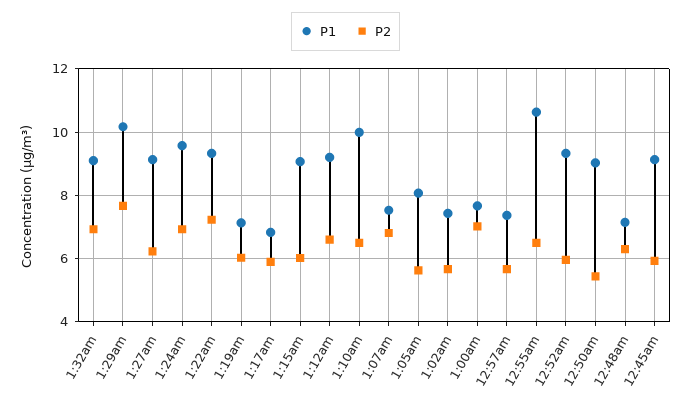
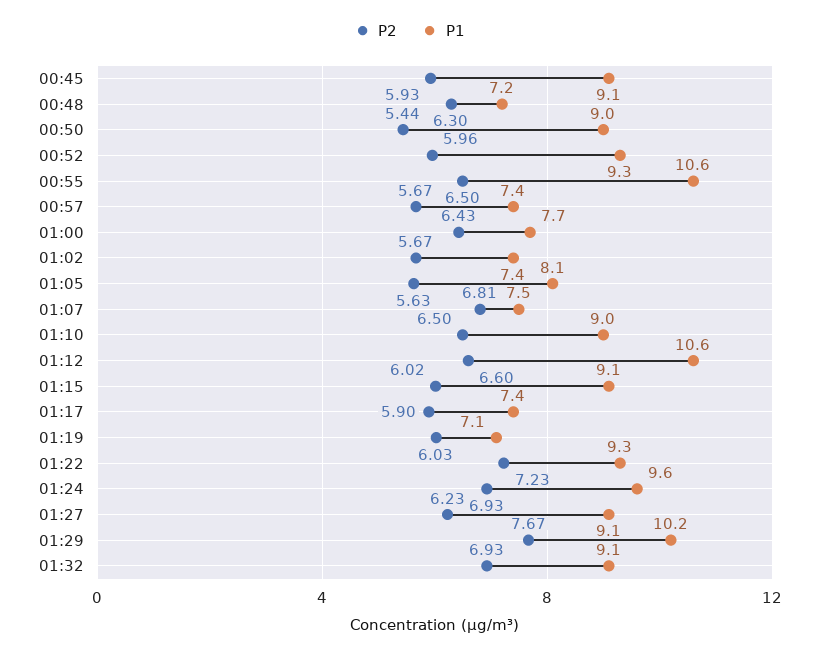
P1, 1:17am: 6.8 -> 7.4
P1, 1:12am: 9.2 -> 10.6
P1, 1:10am: 10 -> 9
P2, 1:00am: 7 -> 6.43

